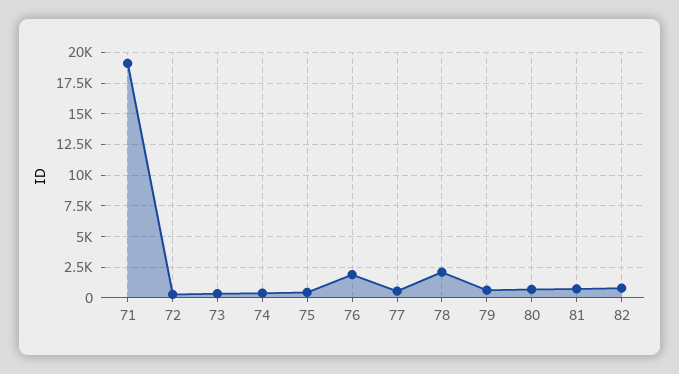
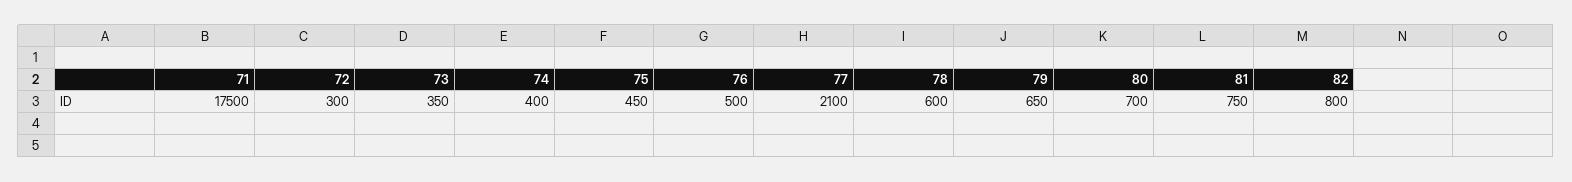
71: 19000 -> 17500
76: 2000 -> 500
77: 500 -> 2100
78: 2000 -> 600

